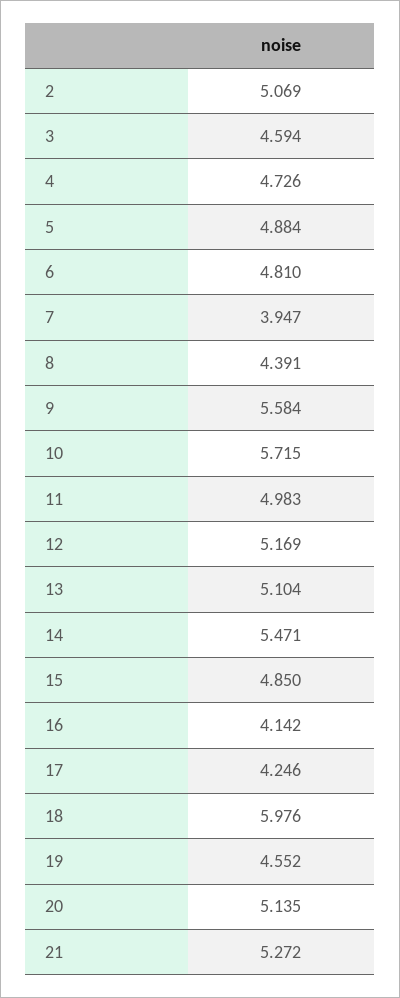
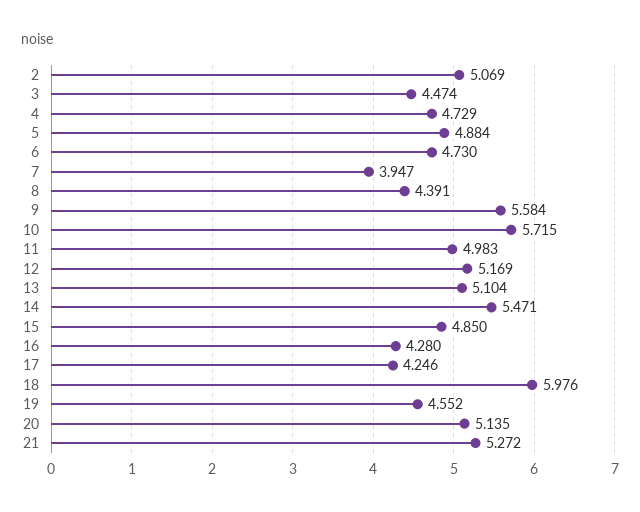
3: 4.594 -> 4.474
4: 4.726 -> 4.729
6: 4.81 -> 4.73
16: 4.142 -> 4.28

